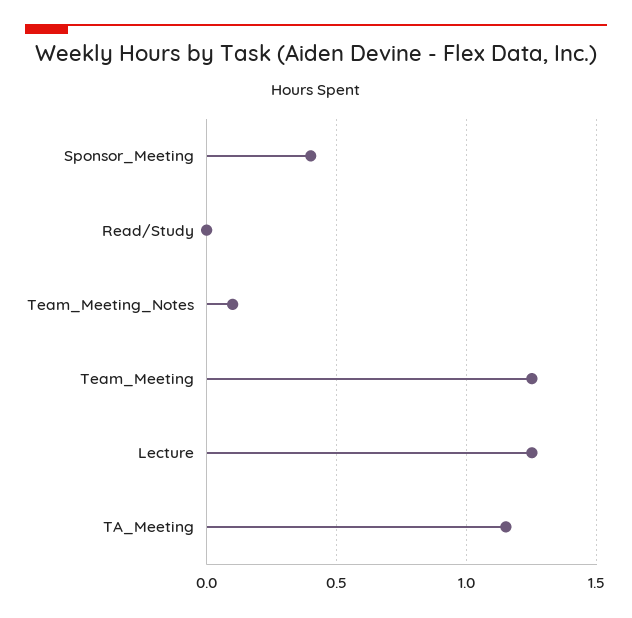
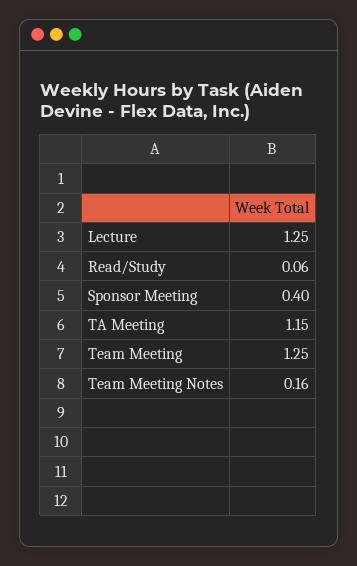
Read/Study: 0 -> 0.06
Team_Meeting_Notes: 0.1 -> 0.16

